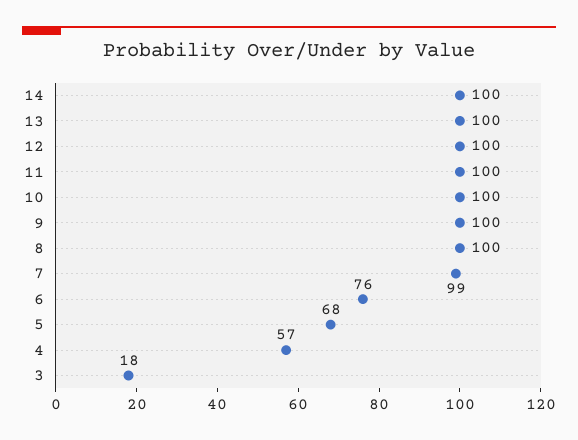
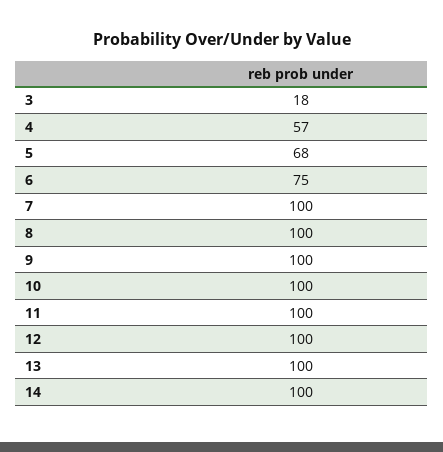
7: 99 -> 100
6: 76 -> 75

